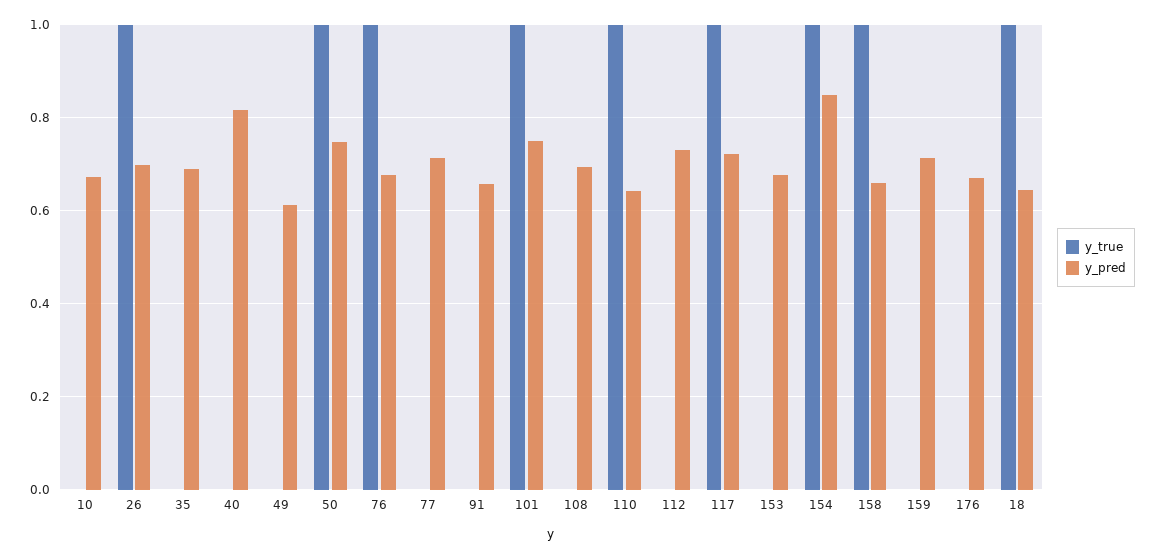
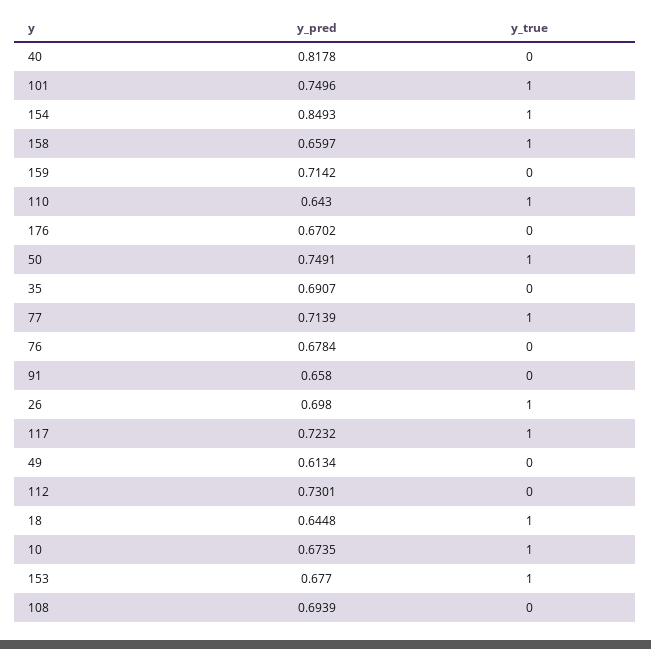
y_true, 10: 0 -> 1
y_true, 76: 1 -> 0
y_true, 77: 0 -> 1
y_true, 153: 0 -> 1

